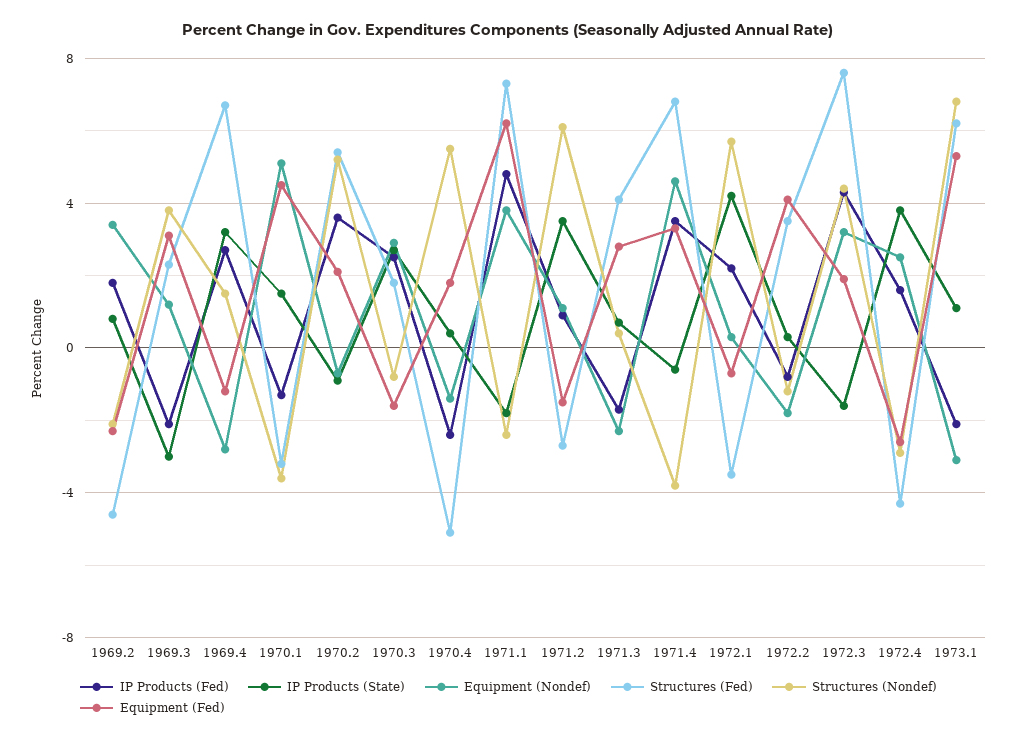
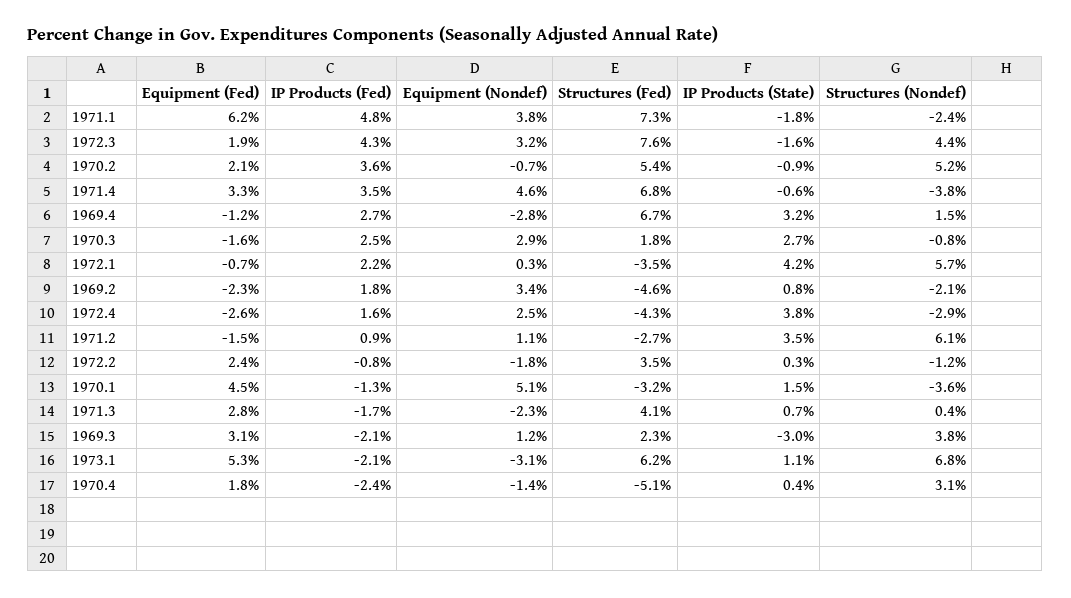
Structures (Nondef), 1970.4: 5.5 -> 3.1
Equipment (Fed), 1972.2: 4 -> 2.4

